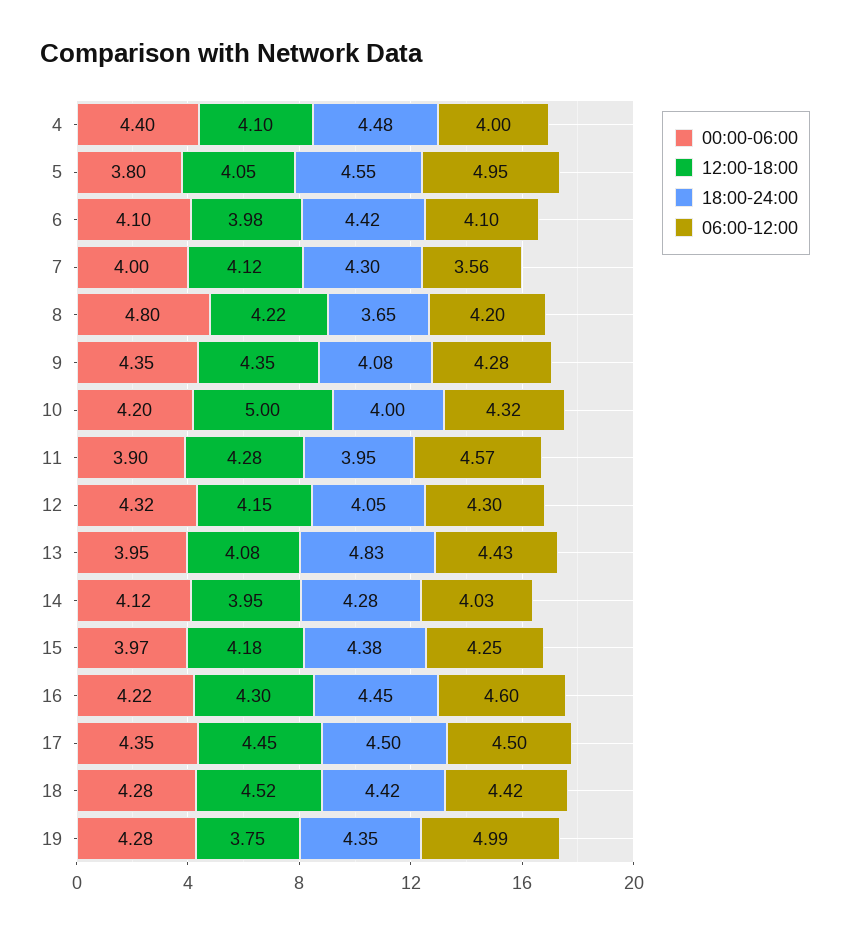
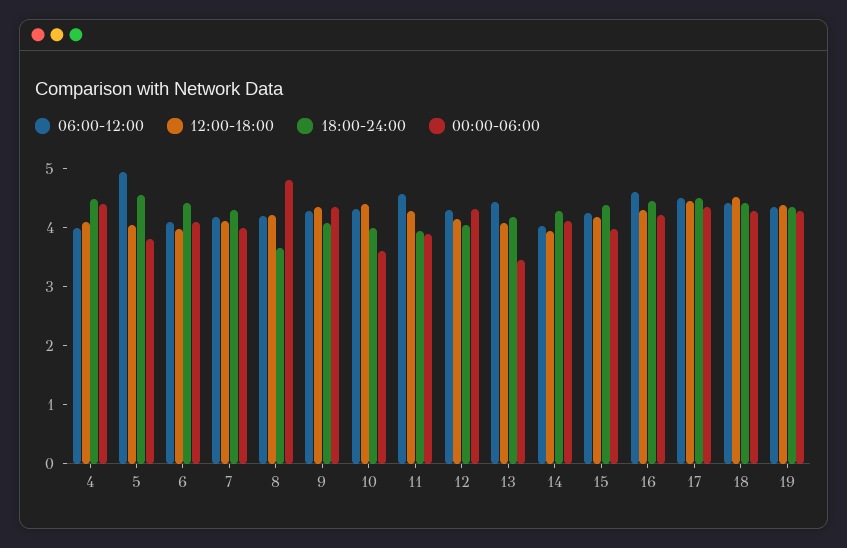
06:00-12:00, 7: 3.56 -> 4.2
00:00-06:00, 10: 4.2 -> 3.6
12:00-18:00, 10: 5 -> 4.4
00:00-06:00, 13: 3.95 -> 3.4
18:00-24:00, 13: 4.83 -> 4.2
12:00-18:00, 19: 3.75 -> 4.4
06:00-12:00, 19: 4.99 -> 4.4

